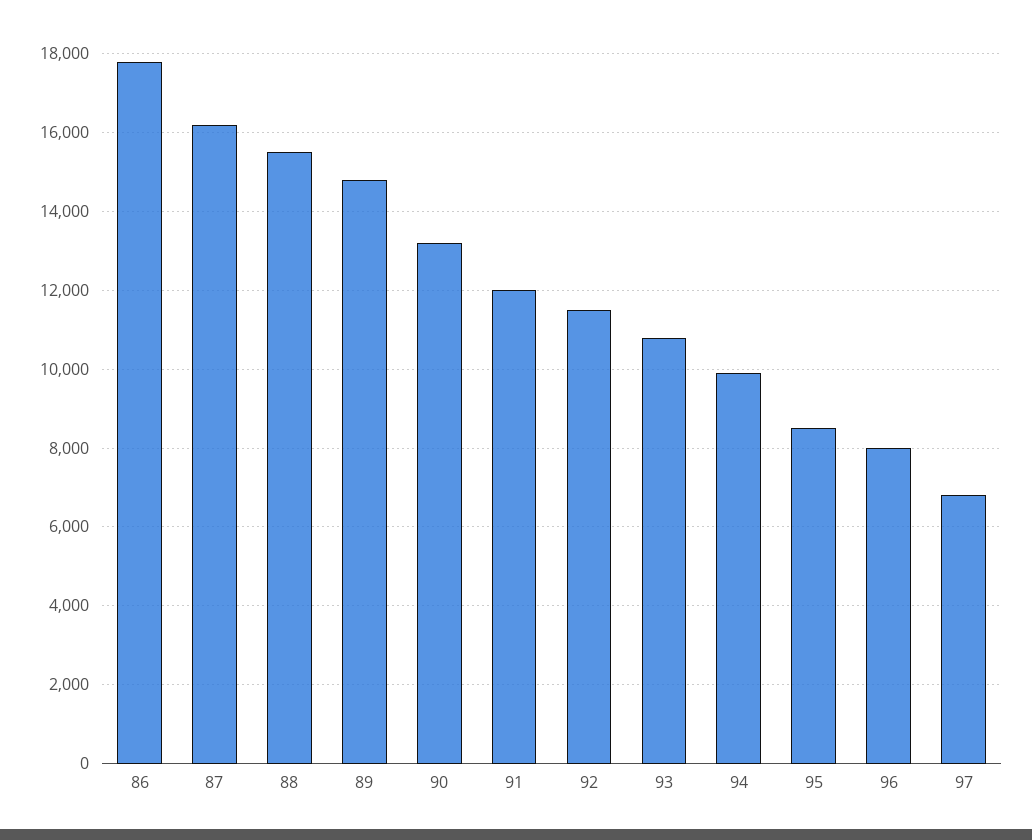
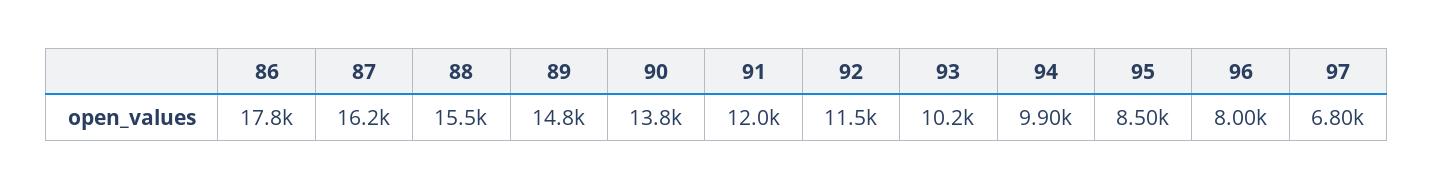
90: 13200 -> 13800
93: 10800 -> 10200

